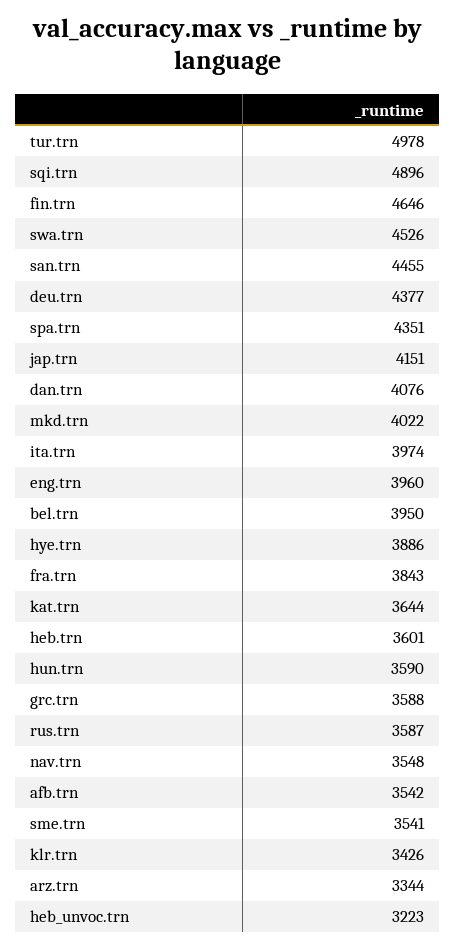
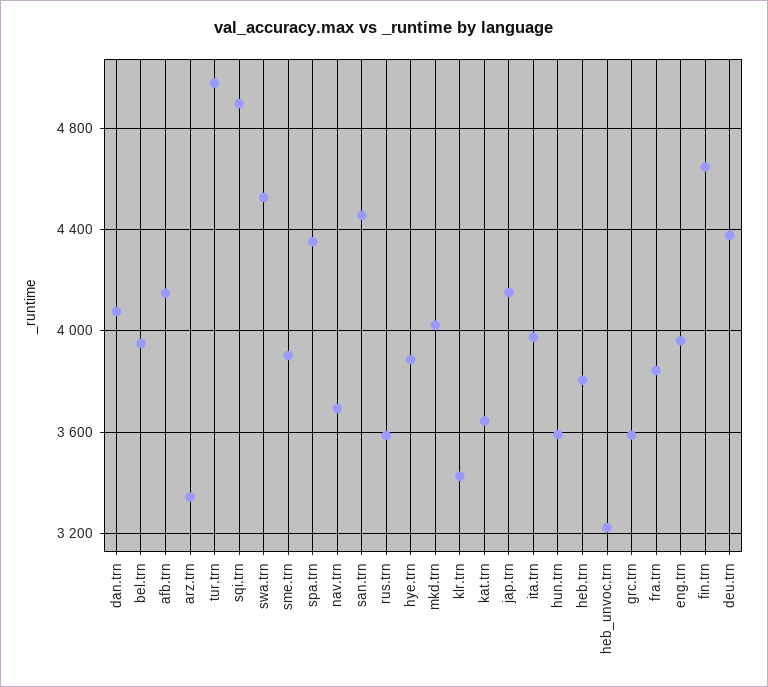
heb.trn: 3601 -> 3800
nav.trn: 3548 -> 3700
afb.trn: 3542 -> 4150
sme.trn: 3541 -> 3900

